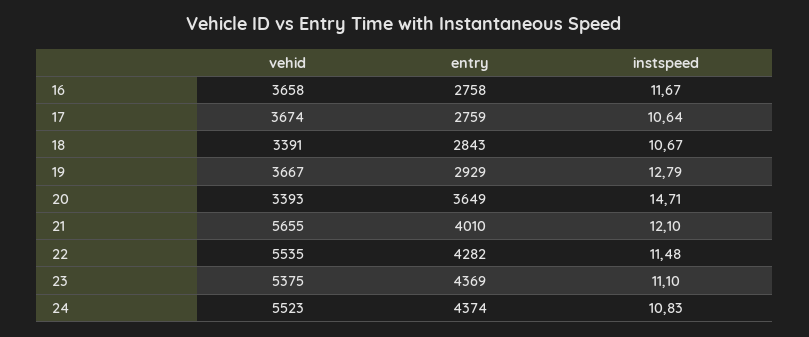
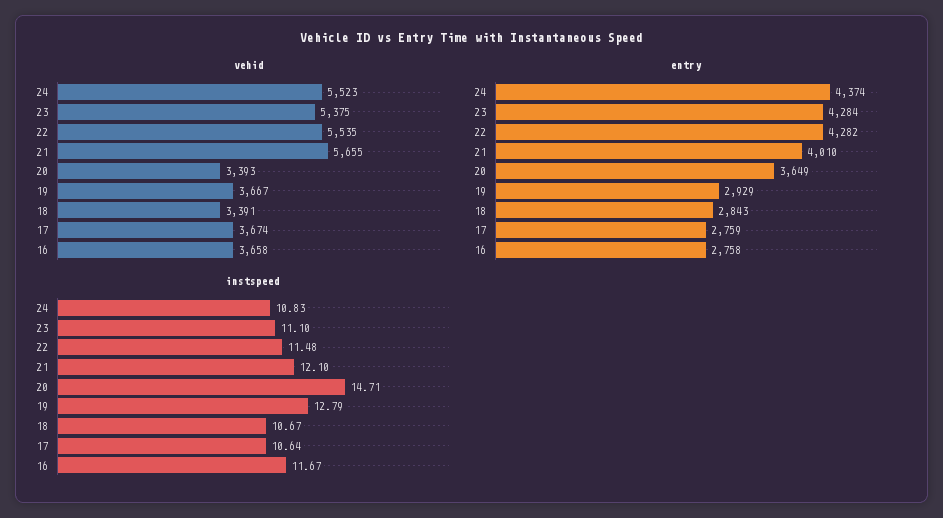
entry, 23: 4369 -> 4284

